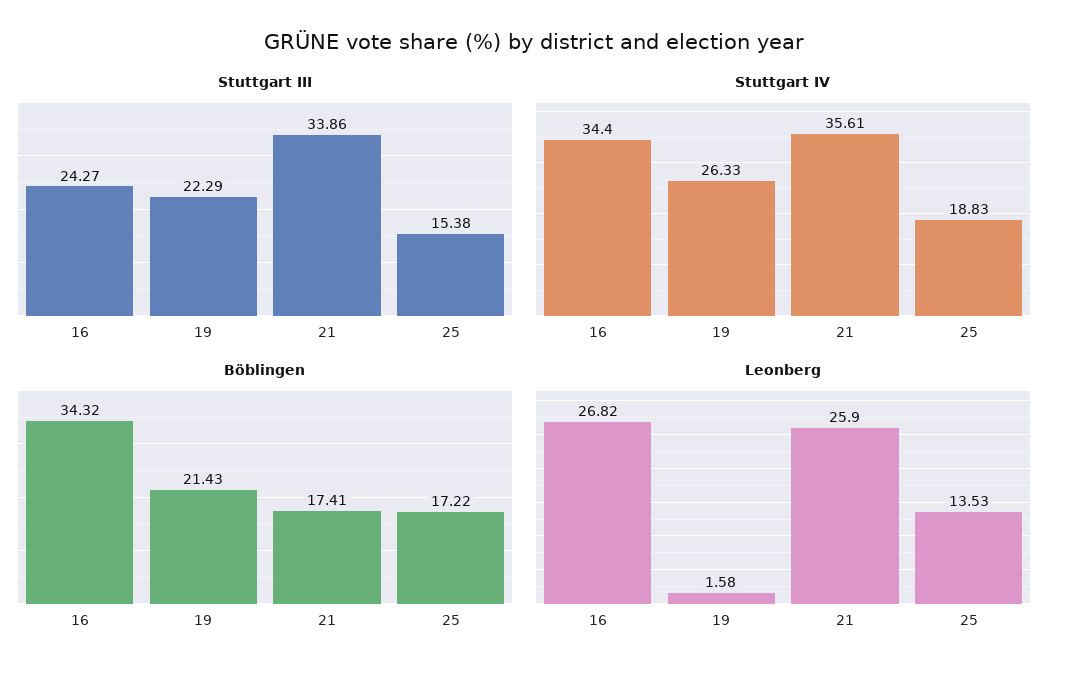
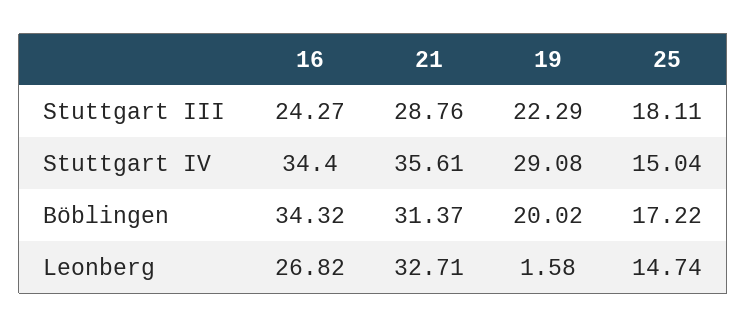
Stuttgart III, 21: 33.86 -> 28.76
Stuttgart III, 25: 15.38 -> 18.11
Stuttgart IV, 19: 26.33 -> 29.08
Stuttgart IV, 25: 18.83 -> 15.04
Böblingen, 19: 21.43 -> 20.02
Böblingen, 21: 17.41 -> 31.37
Leonberg, 21: 25.9 -> 32.71
Leonberg, 25: 13.53 -> 14.74

